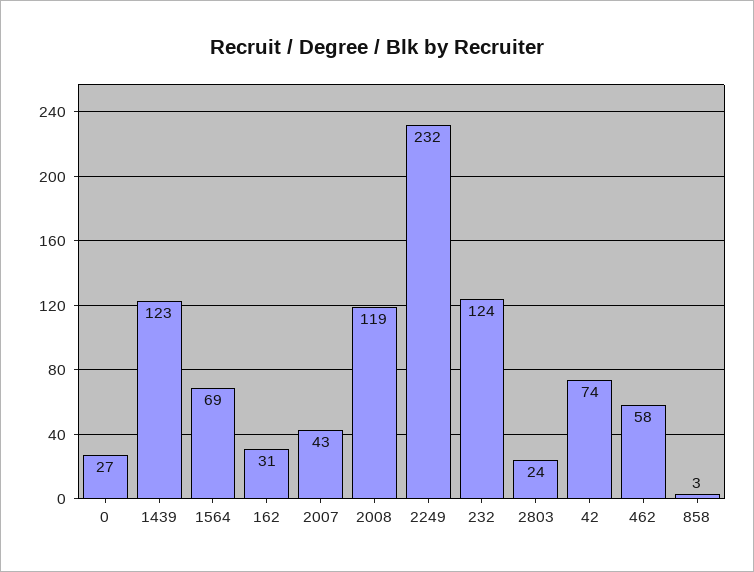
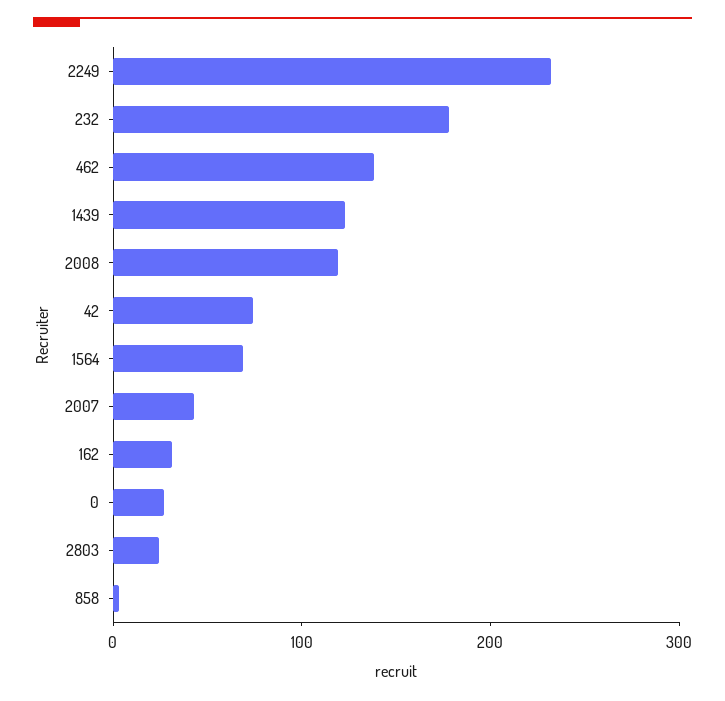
232: 124 -> 180
462: 58 -> 140

